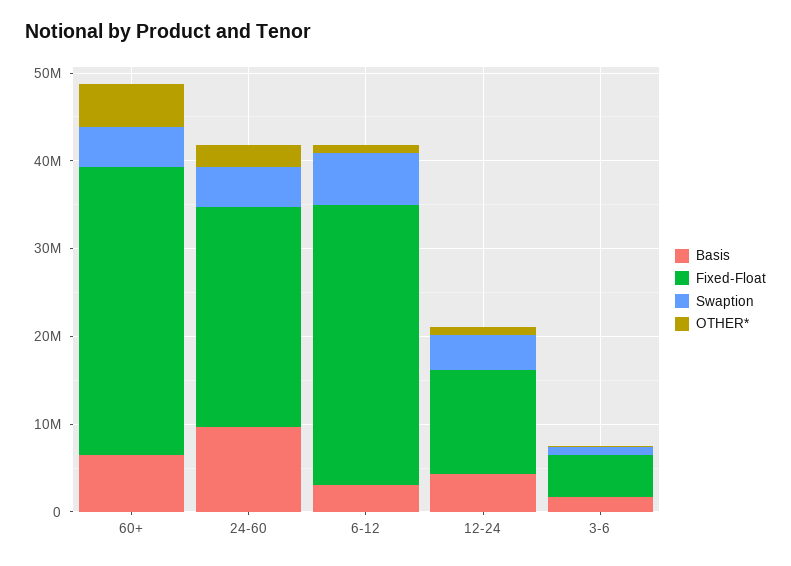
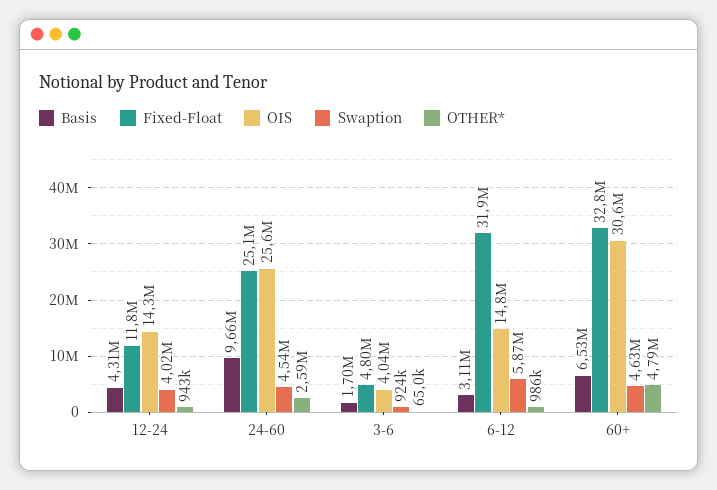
OIS, 12-24: none -> 14300000
OIS, 24-60: none -> 25600000
OIS, 3-6: none -> 4040000
OIS, 6-12: none -> 14800000
OIS, 60+: none -> 30600000

